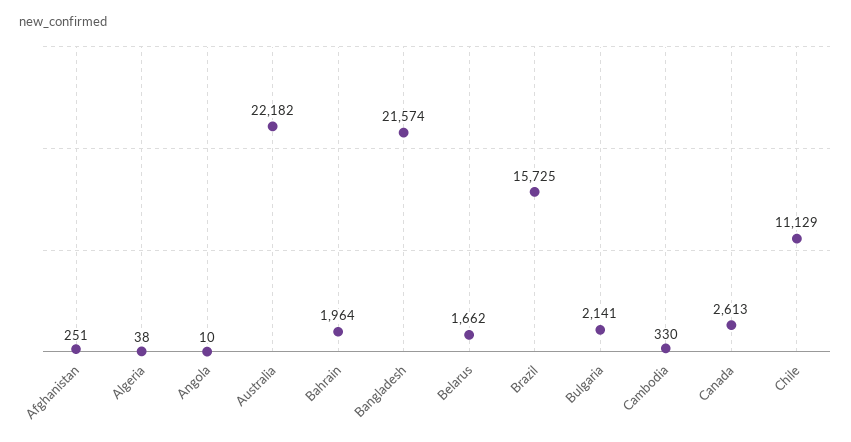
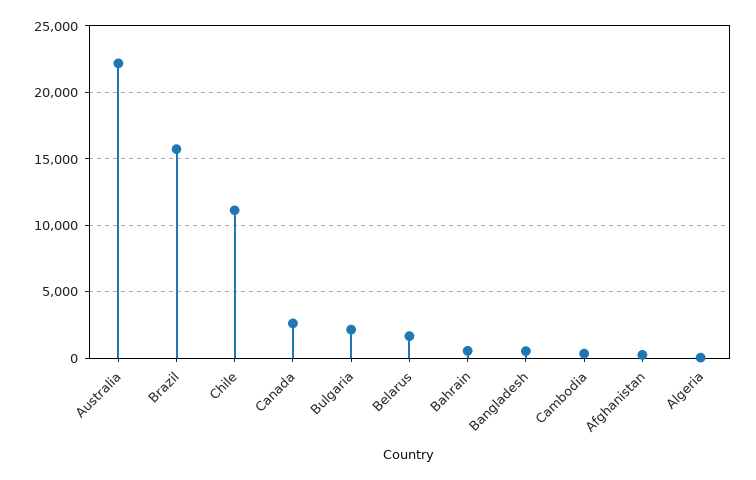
Angola: 10 -> none
Bahrain: 1964 -> 500
Bangladesh: 21574 -> 500

